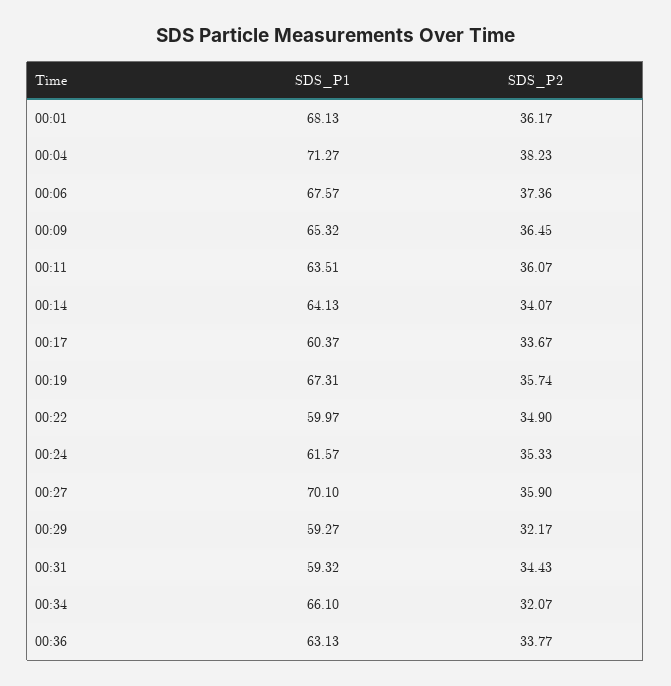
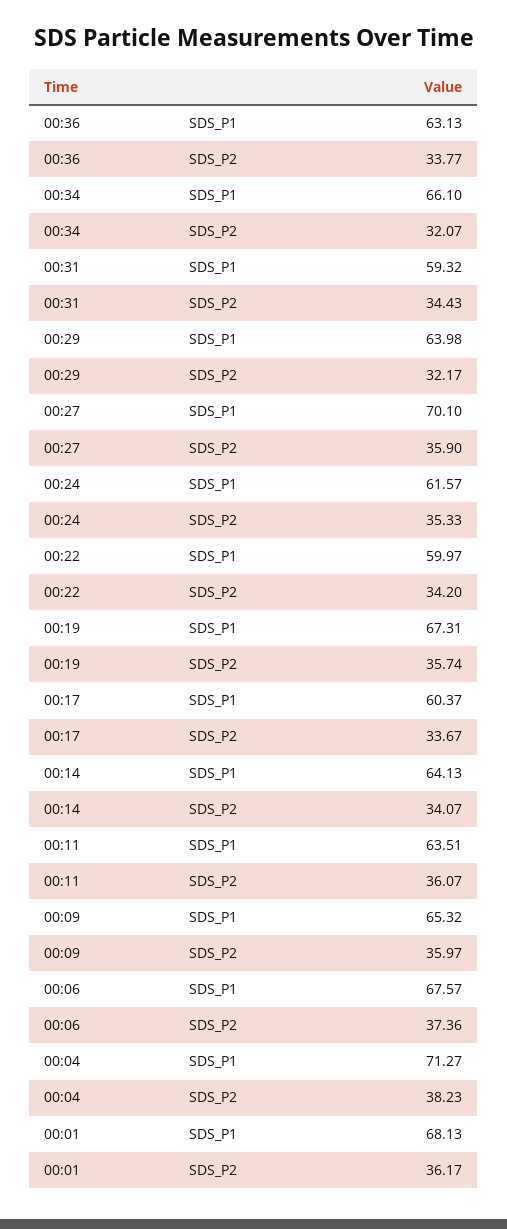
SDS_P2, 00:09: 36.45 -> 35.97
SDS_P2, 00:22: 34.9 -> 34.2
SDS_P1, 00:29: 59.27 -> 63.98

